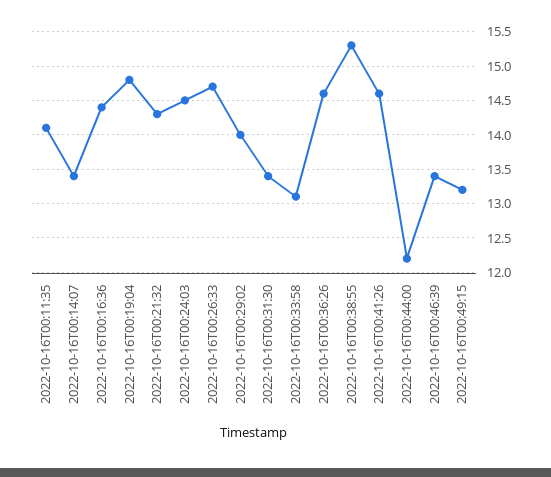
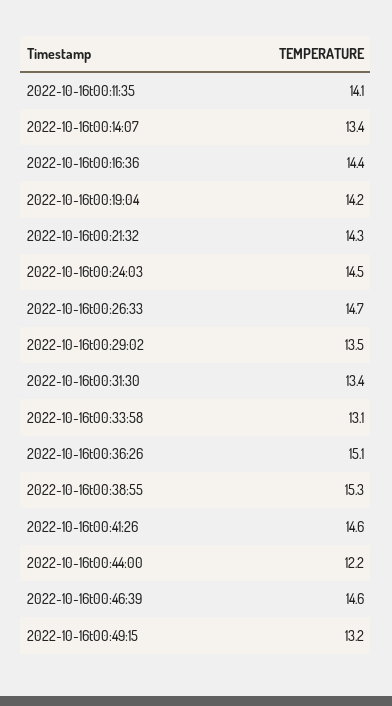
2022-10-16T00:19:04: 14.8 -> 14.2
2022-10-16T00:29:02: 14 -> 13.5
2022-10-16T00:36:26: 14.6 -> 15.1
2022-10-16T00:46:39: 13.4 -> 14.6

